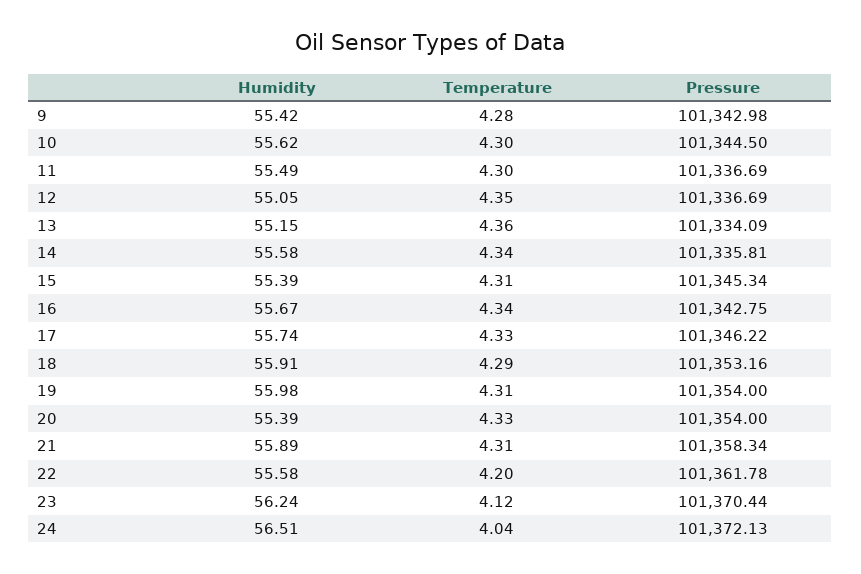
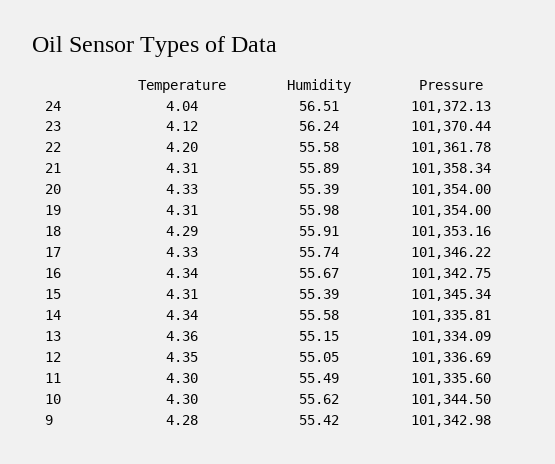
Pressure, 11: 101336.69 -> 101335.6

